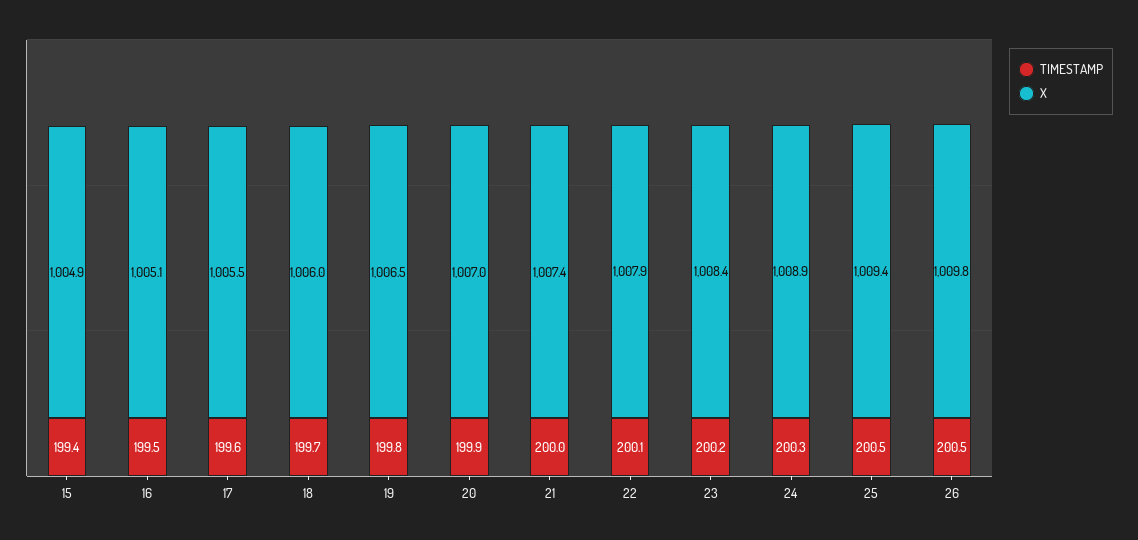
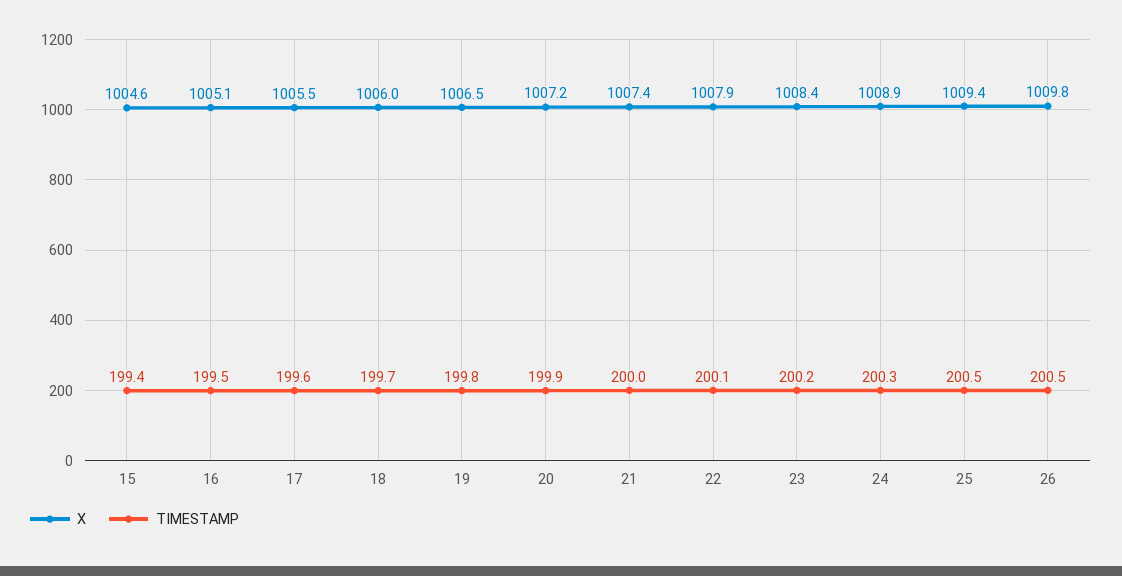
X, 15: 1004.9 -> 1004.6
X, 20: 1007 -> 1007.2

